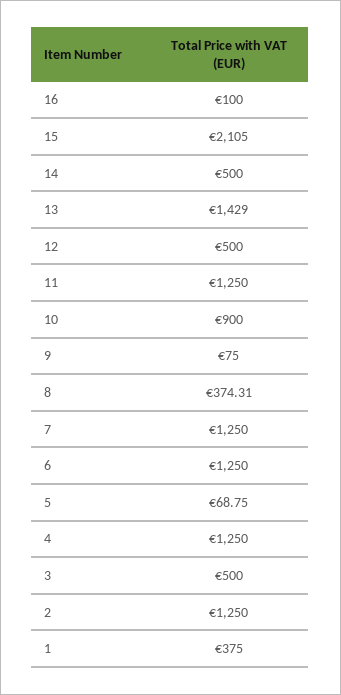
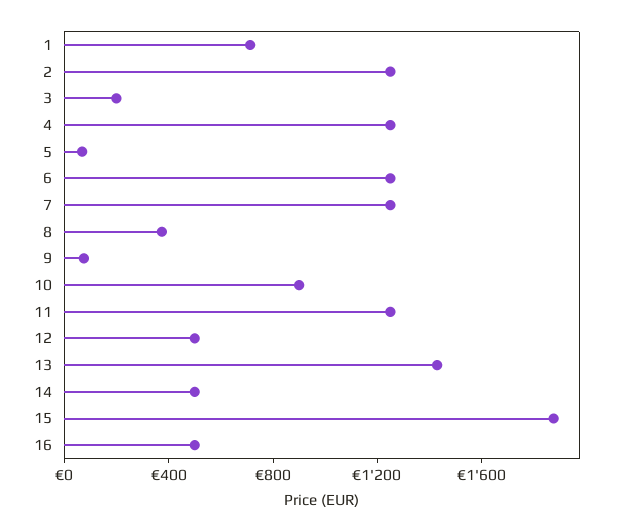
16: 100 -> 500
15: 2105 -> 1900
3: 500 -> 200
1: 375 -> 700

